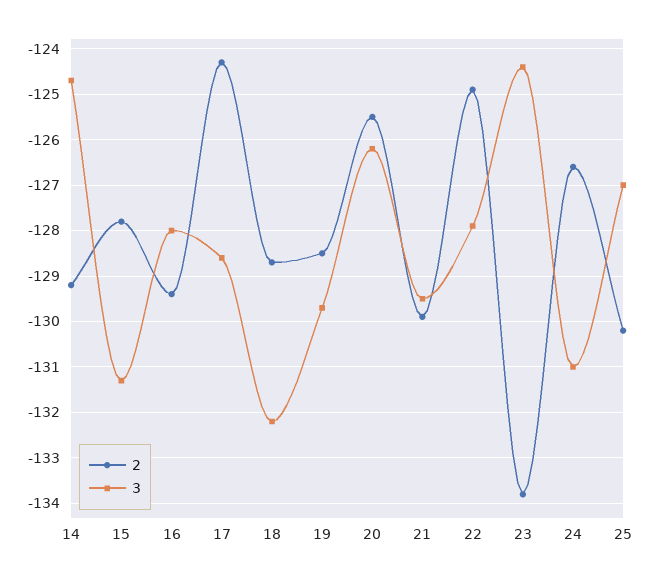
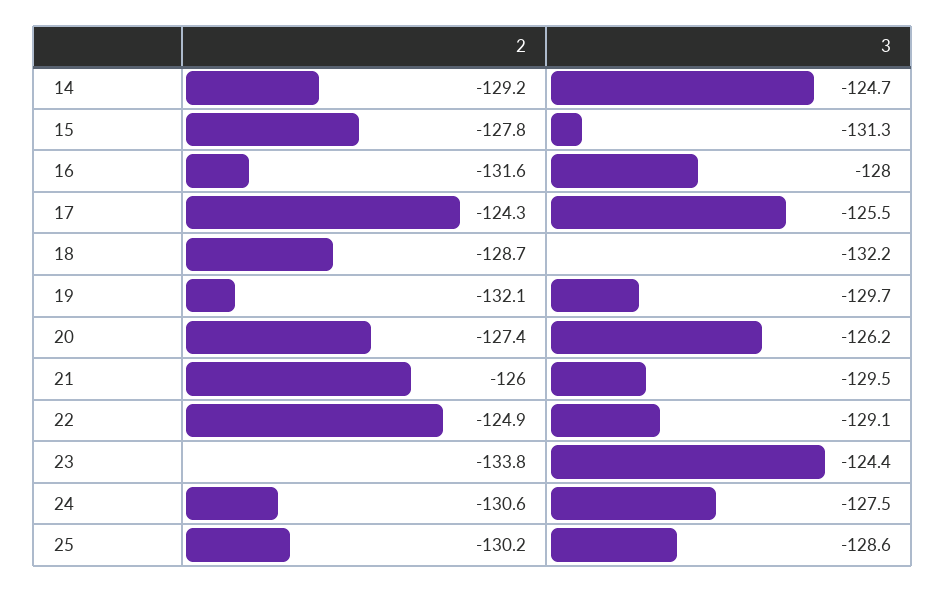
2, 16: -129.5 -> -131.6
3, 17: -128.5 -> -125.5
2, 19: -128.5 -> -132.1
2, 20: -125.5 -> -127.4
2, 21: -130 -> -126
3, 22: -128 -> -129.1
2, 24: -126.5 -> -130.6
3, 24: -131 -> -127.5
3, 25: -127 -> -128.6

